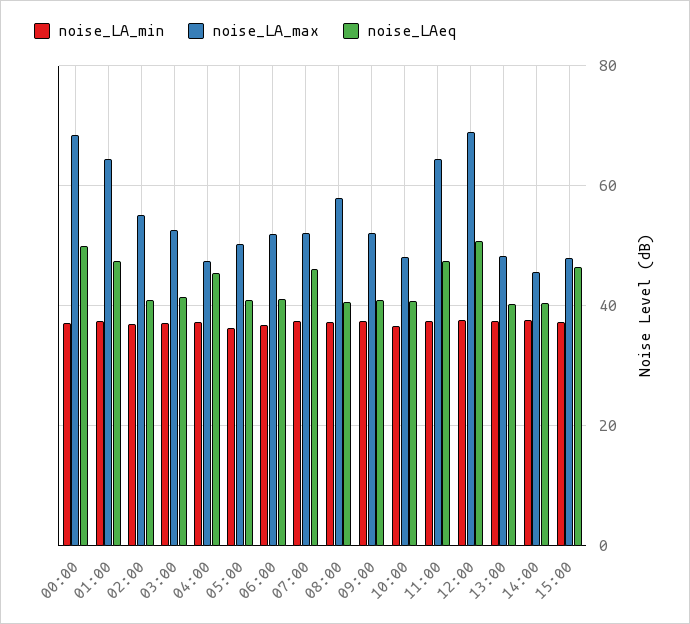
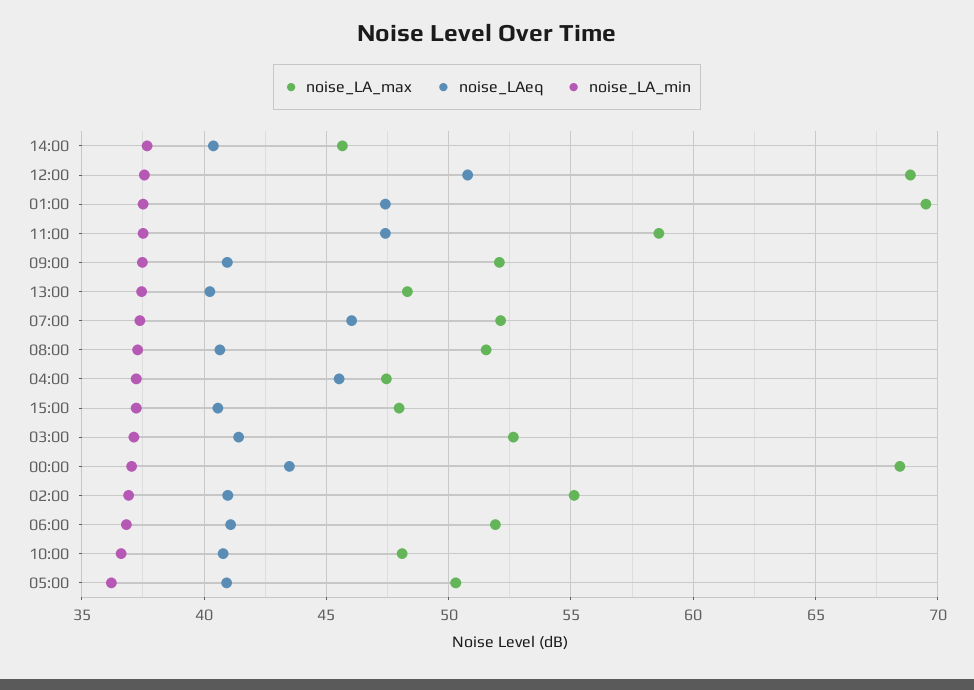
noise_LAeq, 00:00: 50 -> 43.5
noise_LA_max, 01:00: 64 -> 69.5
noise_LA_max, 08:00: 58 -> 51.5
noise_LA_max, 11:00: 64 -> 58.5
noise_LAeq, 15:00: 46 -> 40.5

